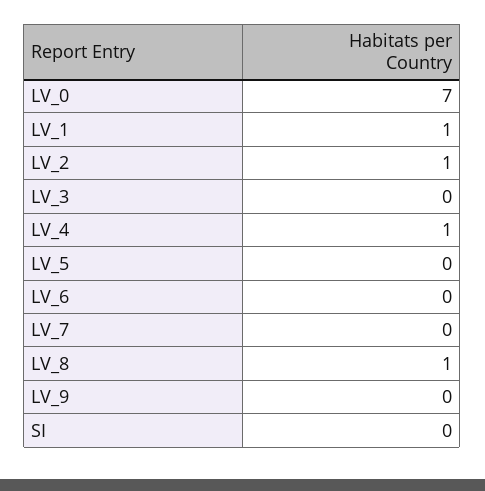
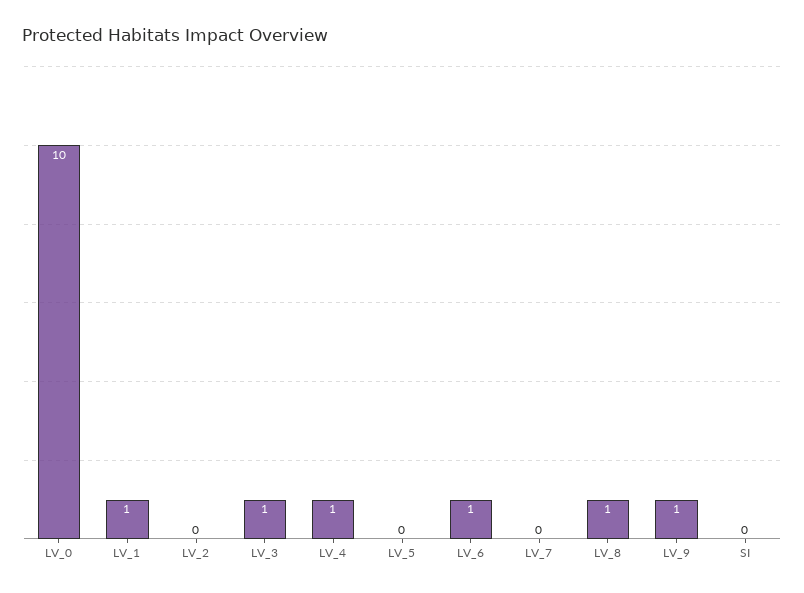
LV_0: 7 -> 10
LV_2: 1 -> 0
LV_3: 0 -> 1
LV_6: 0 -> 1
LV_9: 0 -> 1

